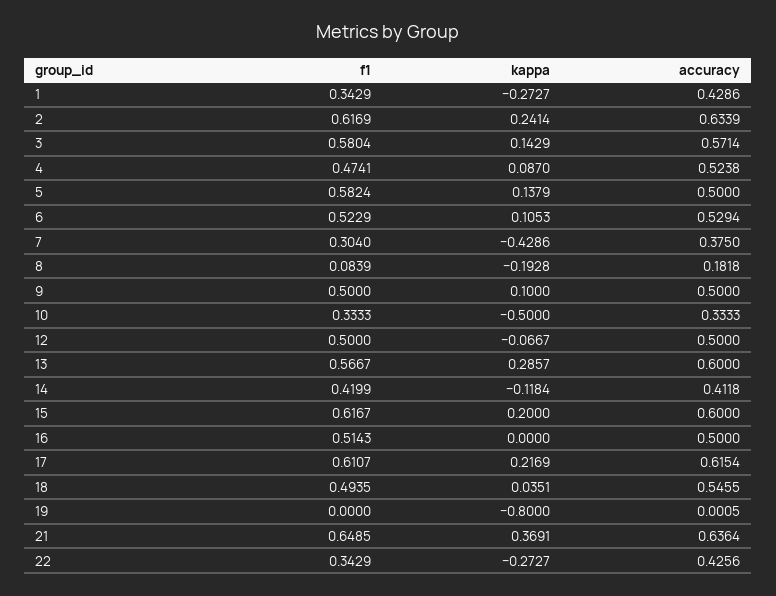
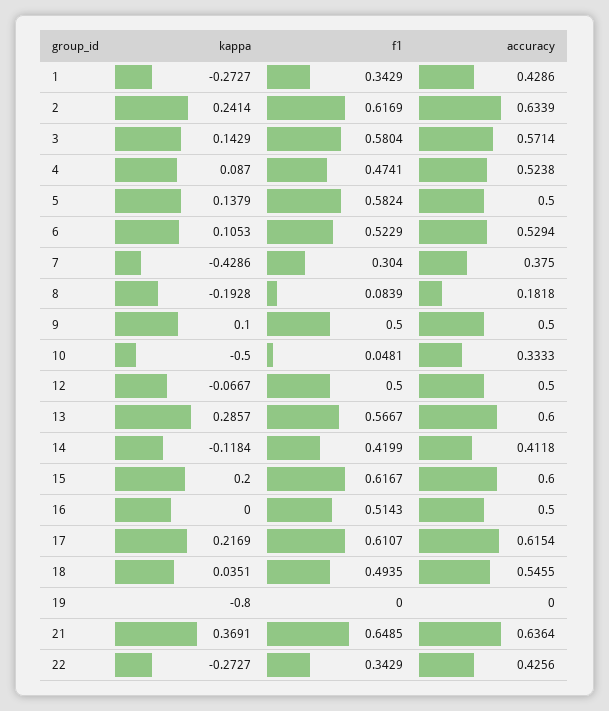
f1, 10: 0.3333 -> 0.0481
accuracy, 19: 0.0005 -> 0

